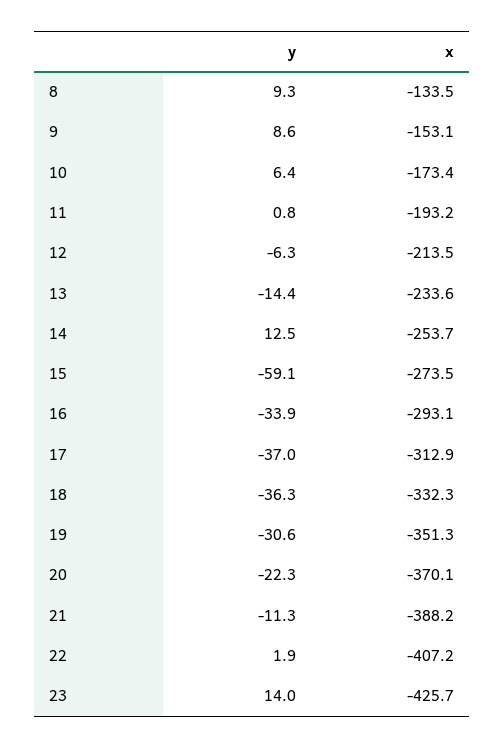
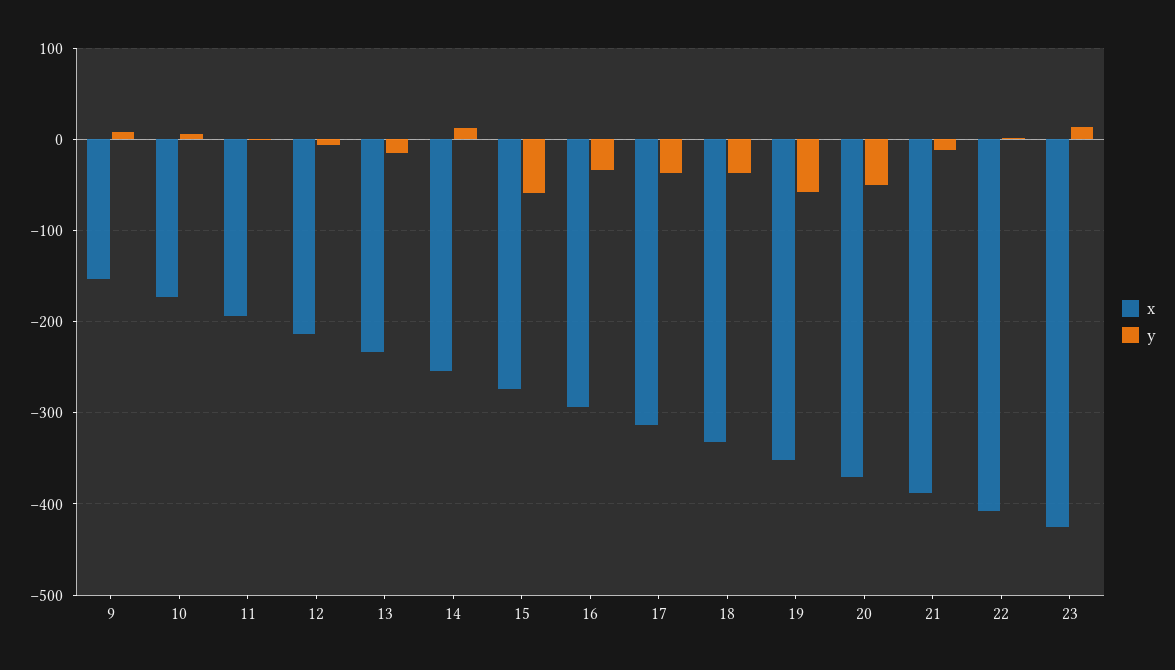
y, 8: 9.3 -> none
x, 8: -133.5 -> none
y, 19: -30.6 -> -60
y, 20: -22.3 -> -50

